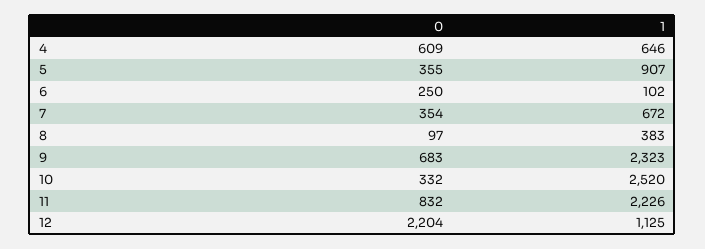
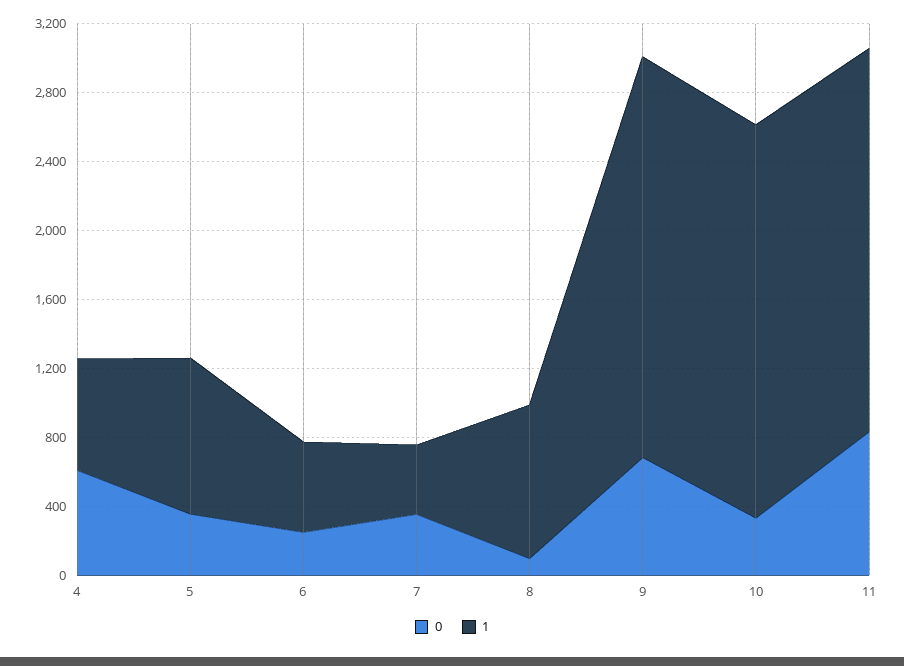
1, 6: 102 -> 500
1, 7: 672 -> 400
1, 8: 383 -> 900
1, 10: 2520 -> 2300
0, 12: 2204 -> none
1, 12: 1125 -> none

